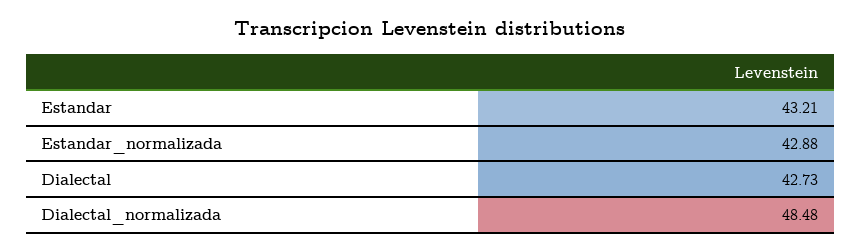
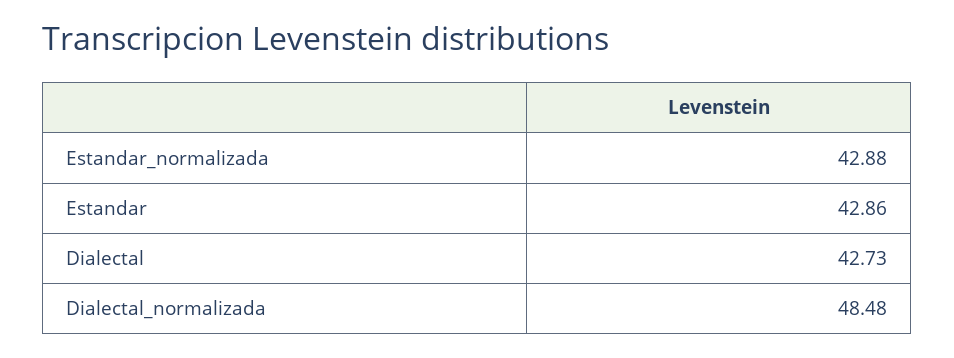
Estandar: 43.21 -> 42.86

